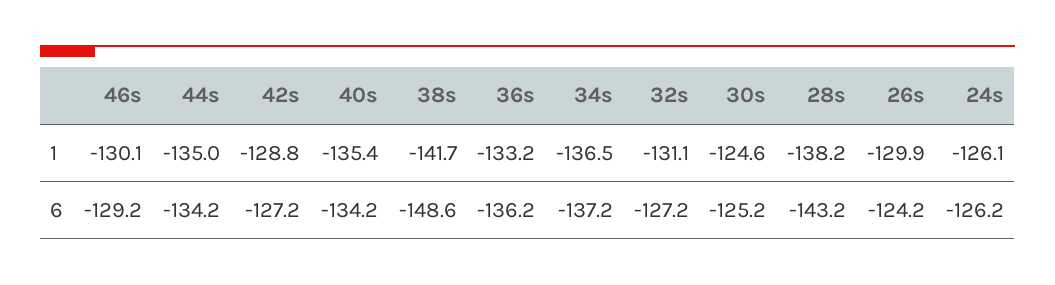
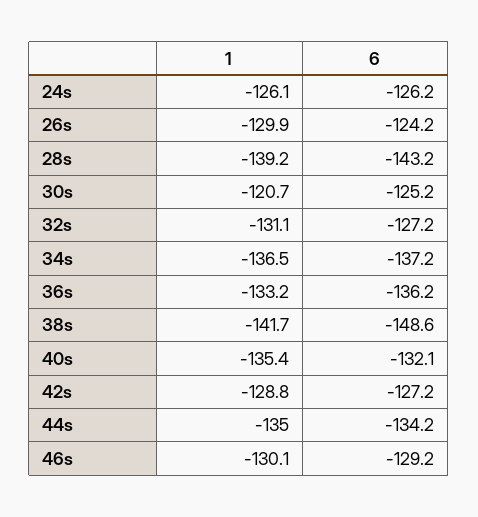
30s, 1: -124.6 -> -120.7
28s, 1: -138.2 -> -139.2
40s, 6: -134.2 -> -132.1

